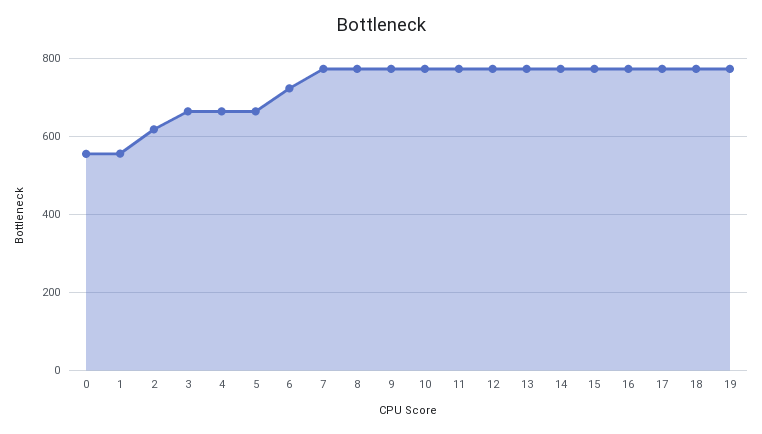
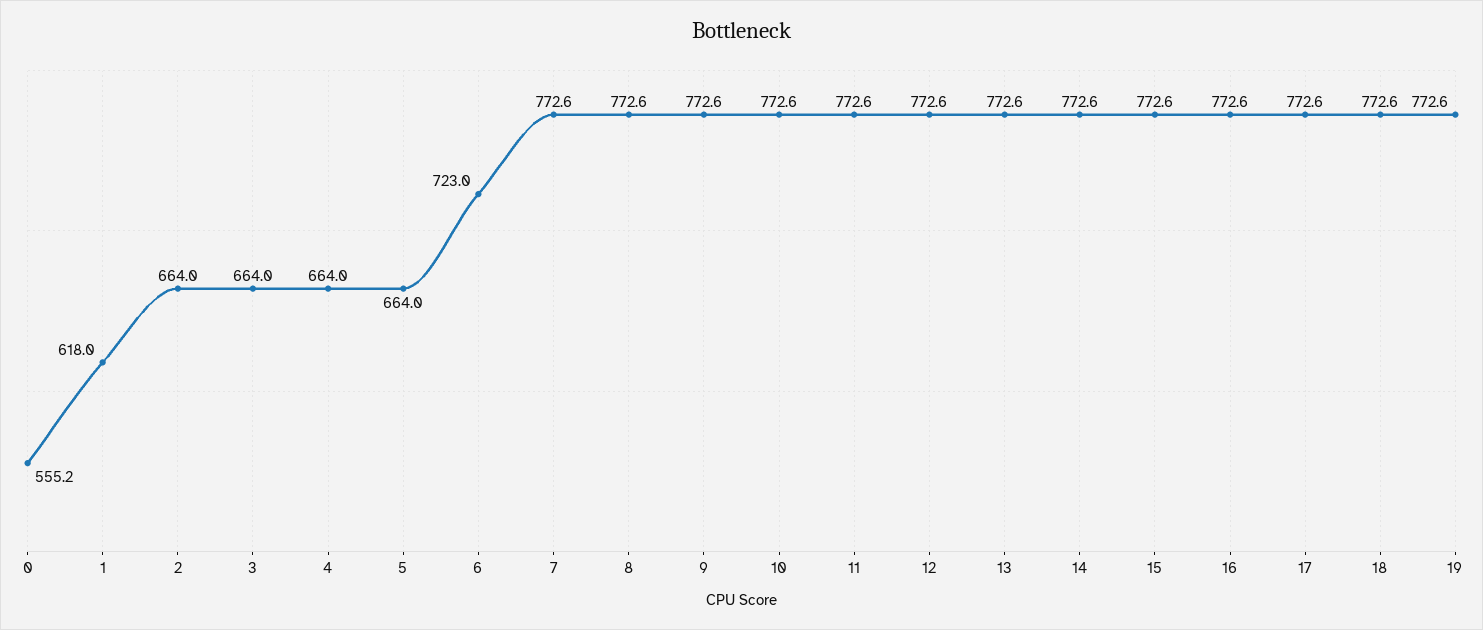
1: 560 -> 618
2: 620 -> 664

